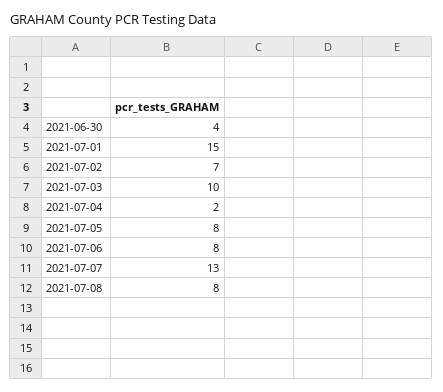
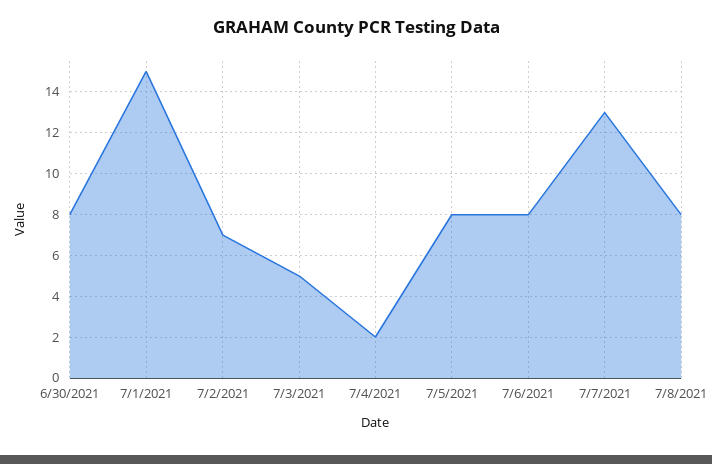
2021-06-30: 4 -> 8
2021-07-03: 10 -> 5

